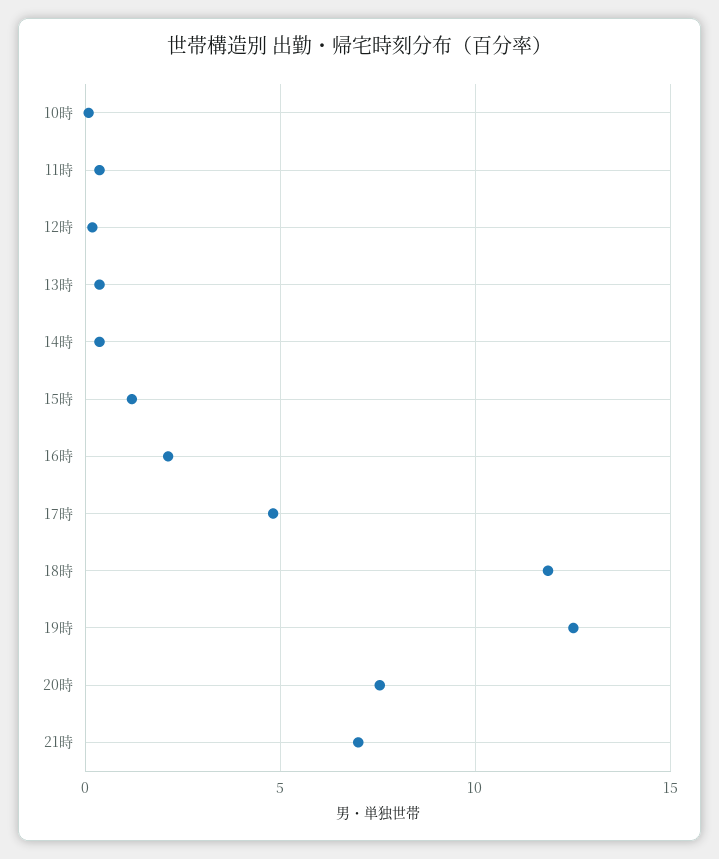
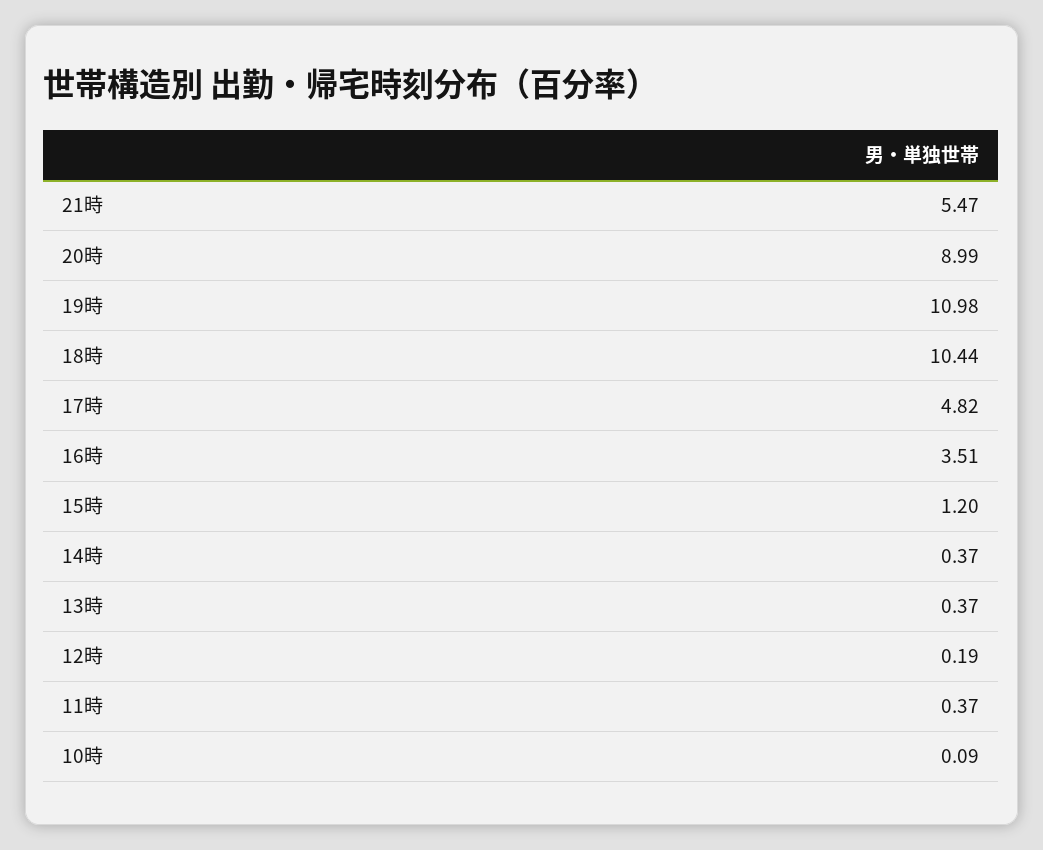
16時: 2 -> 3.51
18時: 12 -> 10.44
19時: 12.5 -> 10.98
20時: 7.5 -> 8.99
21時: 7 -> 5.47

